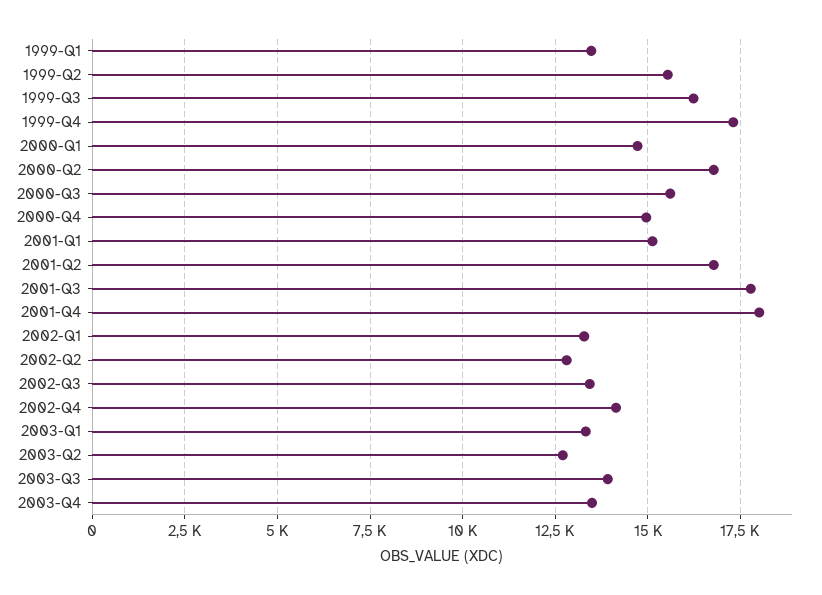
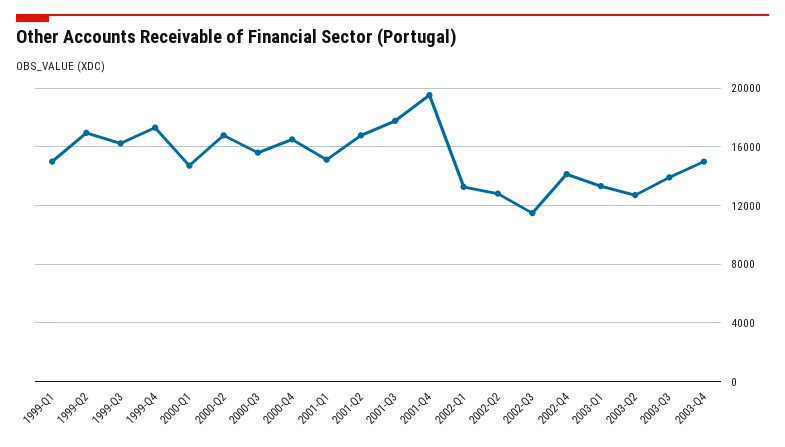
1999-Q1: 13500 -> 15000
1999-Q2: 15500 -> 17000
2000-Q4: 15000 -> 16500
2001-Q4: 18000 -> 19500
2002-Q3: 13500 -> 11500
2003-Q4: 13500 -> 15000

